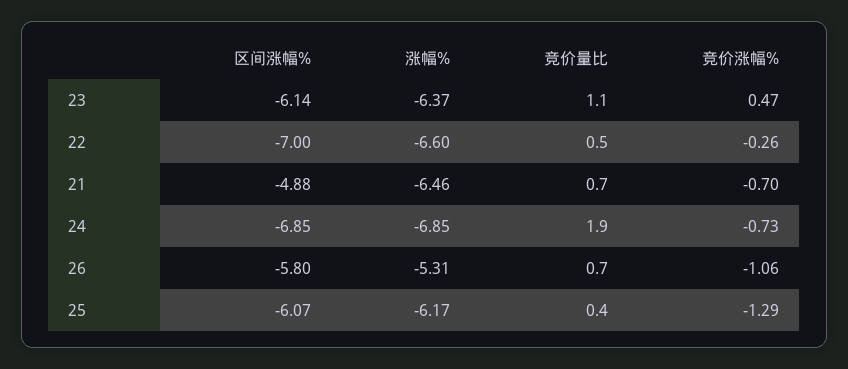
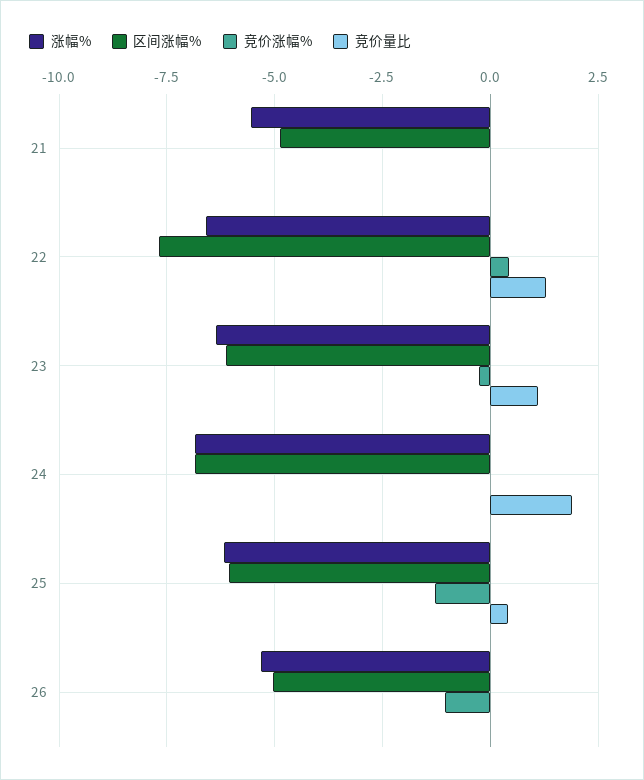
竞价涨幅%, 23: 0.47 -> -0.25
区间涨幅%, 22: -7 -> -7.75
竞价量比, 22: 0.5 -> 1.25
竞价涨幅%, 22: -0.26 -> 0.5
涨幅%, 21: -6.46 -> -5.5
竞价量比, 21: 0.7 -> 0
竞价涨幅%, 21: -0.7 -> 0
竞价涨幅%, 24: -0.73 -> 0
区间涨幅%, 26: -5.8 -> -5
竞价量比, 26: 0.7 -> 0

